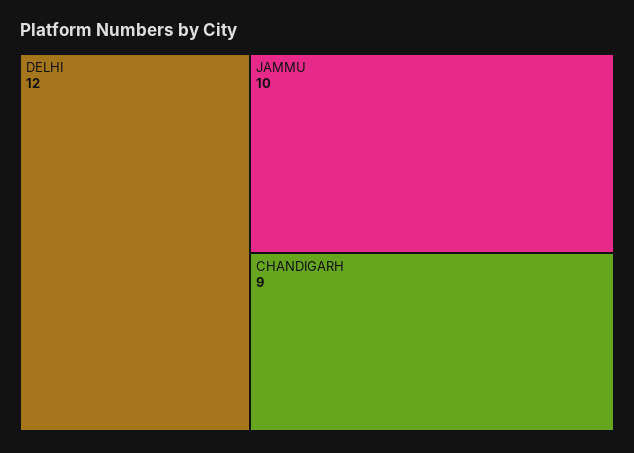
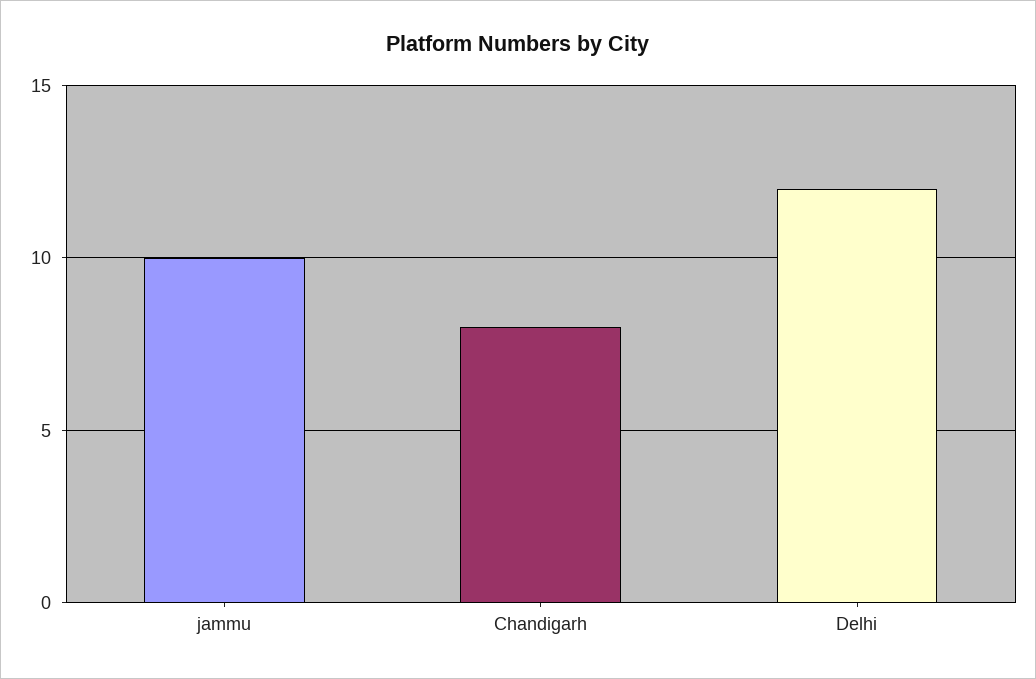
CHANDIGARH: 9 -> 8

